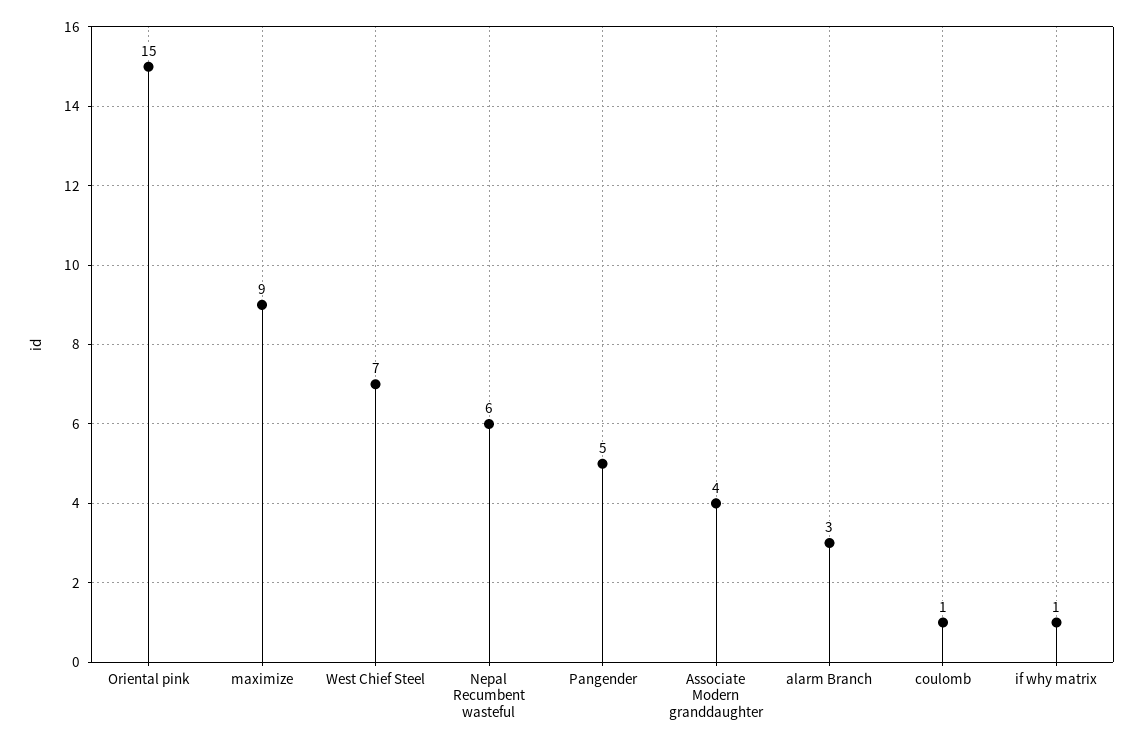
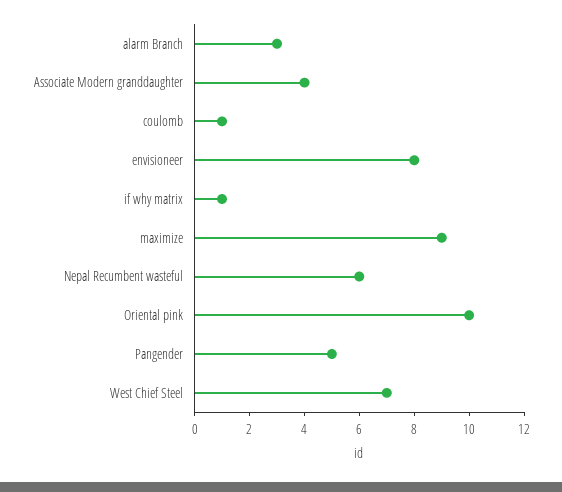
Oriental pink: 15 -> 10
envisioneer: none -> 8

